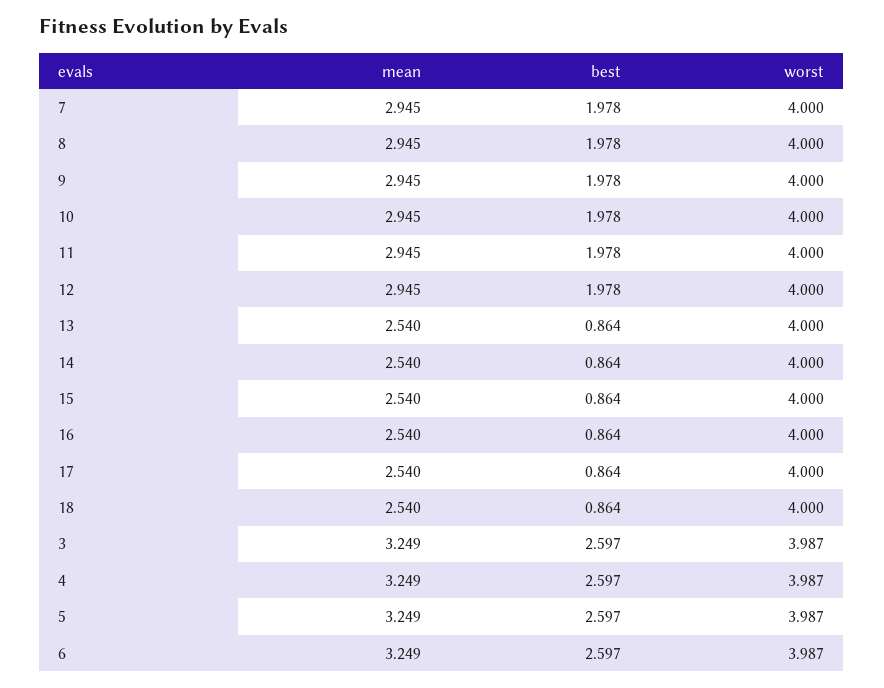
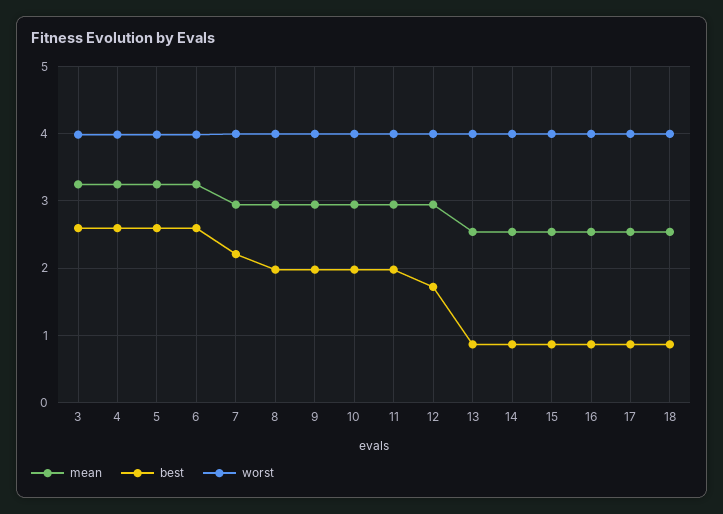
best, 7: 1.978 -> 2.2
best, 12: 1.978 -> 1.7

